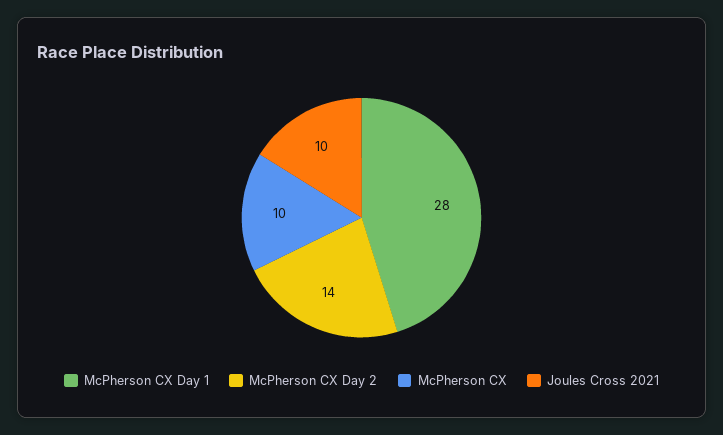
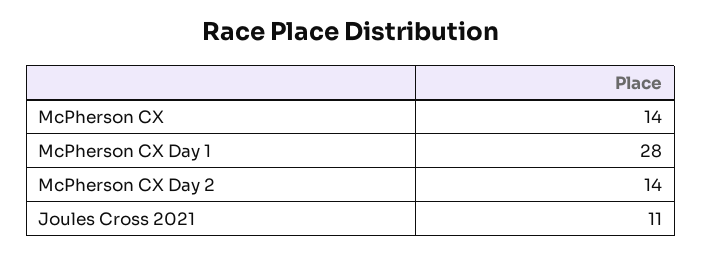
McPherson CX: 10 -> 14
Joules Cross 2021: 10 -> 11

